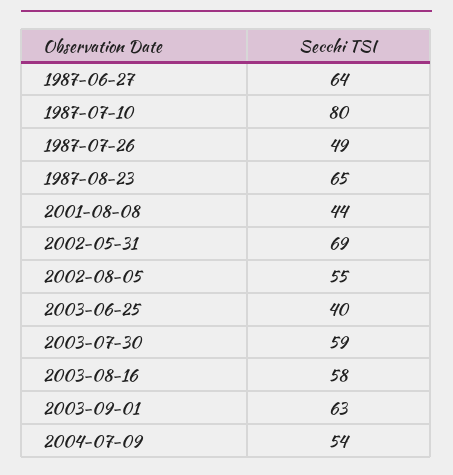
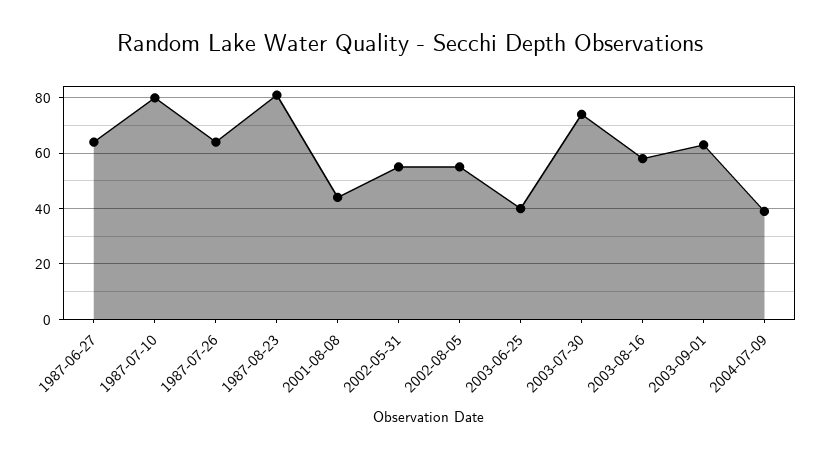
1987-07-26: 49 -> 65
1987-08-23: 65 -> 80
2002-05-31: 69 -> 55
2003-07-30: 59 -> 75
2004-07-09: 54 -> 40

